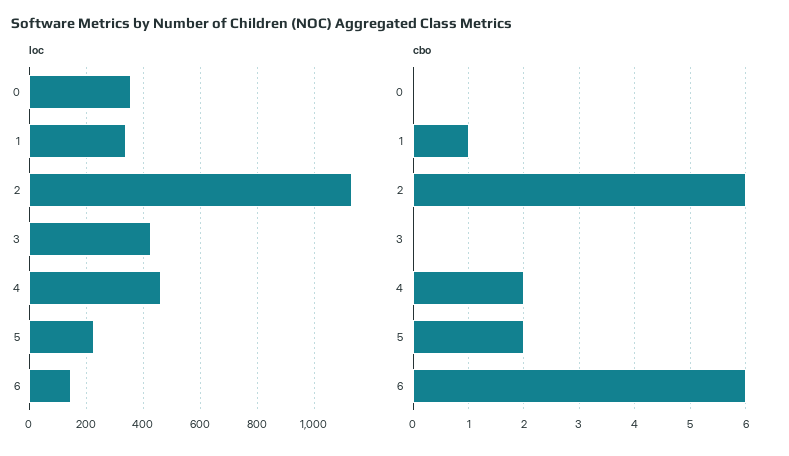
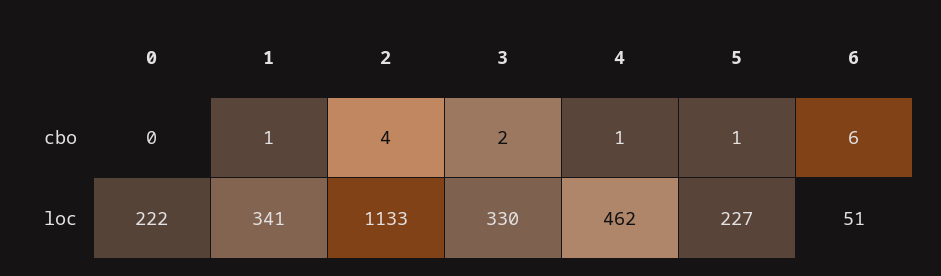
loc, 0: 350 -> 222
loc, 3: 425 -> 330
loc, 6: 150 -> 51
cbo, 2: 6 -> 4
cbo, 3: 0 -> 2
cbo, 4: 2 -> 1
cbo, 5: 2 -> 1

